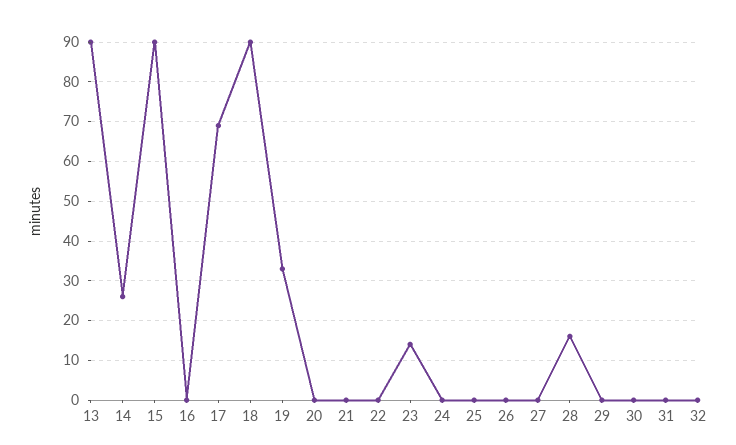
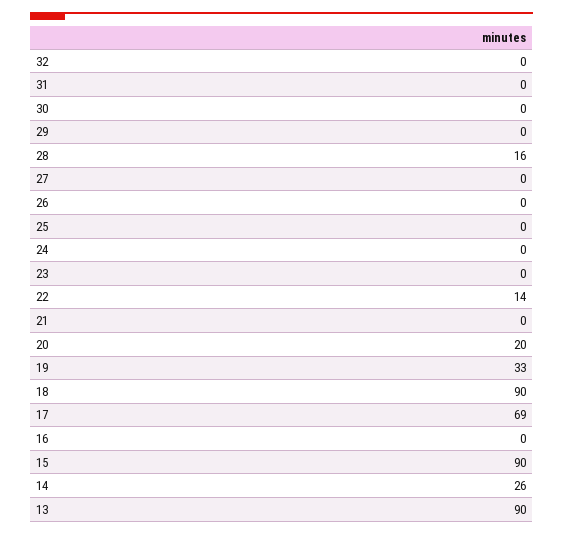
20: 0 -> 20
22: 0 -> 14
23: 15 -> 0

